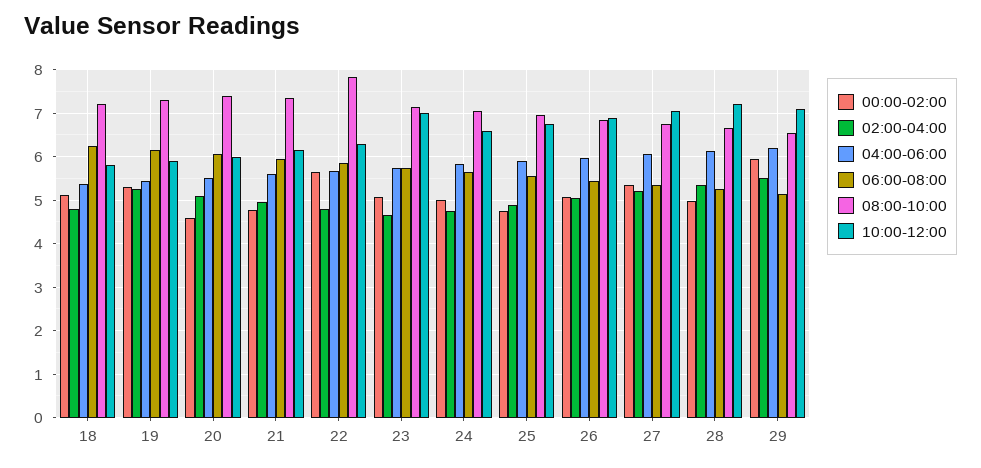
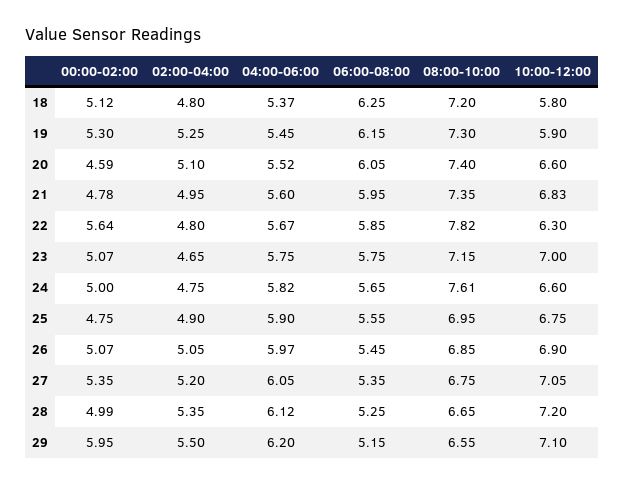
10:00-12:00, 20: 6 -> 6.6
10:00-12:00, 21: 6.2 -> 6.83
08:00-10:00, 24: 7 -> 7.61

